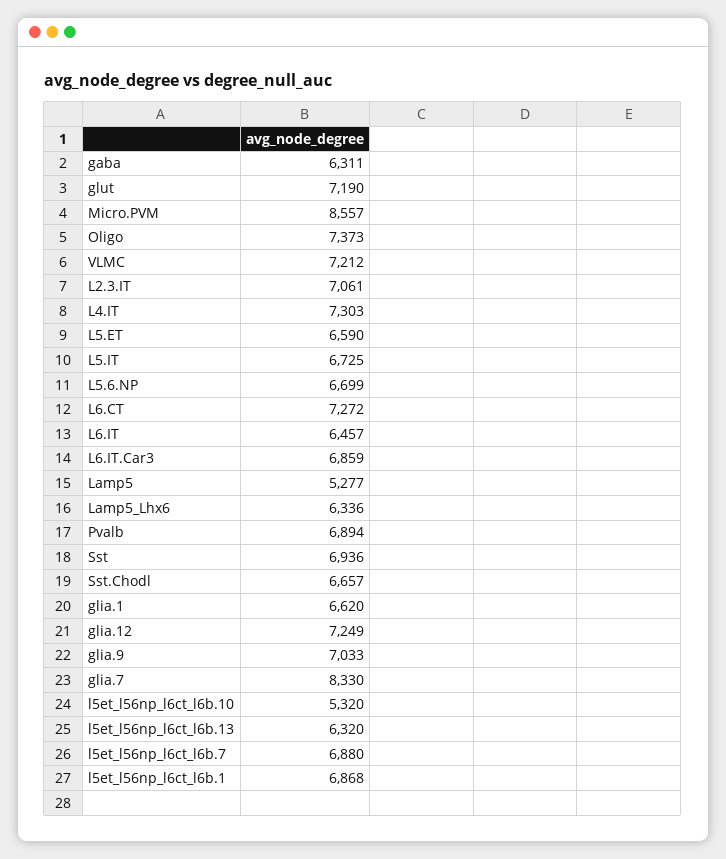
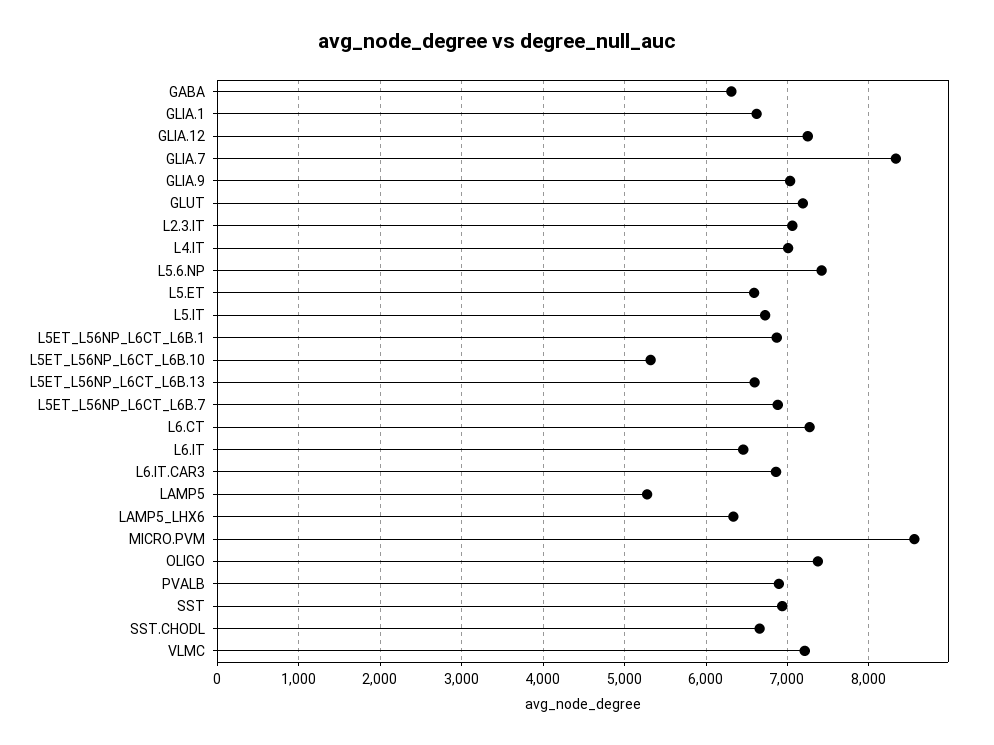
L4.IT: 7303 -> 7000
L5.6.NP: 6699 -> 7400
l5et_l56np_l6ct_l6b.13: 6320 -> 6600

